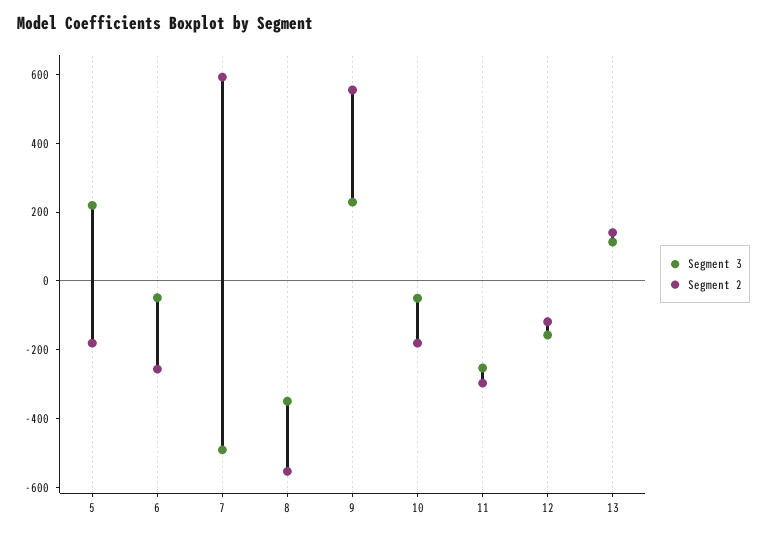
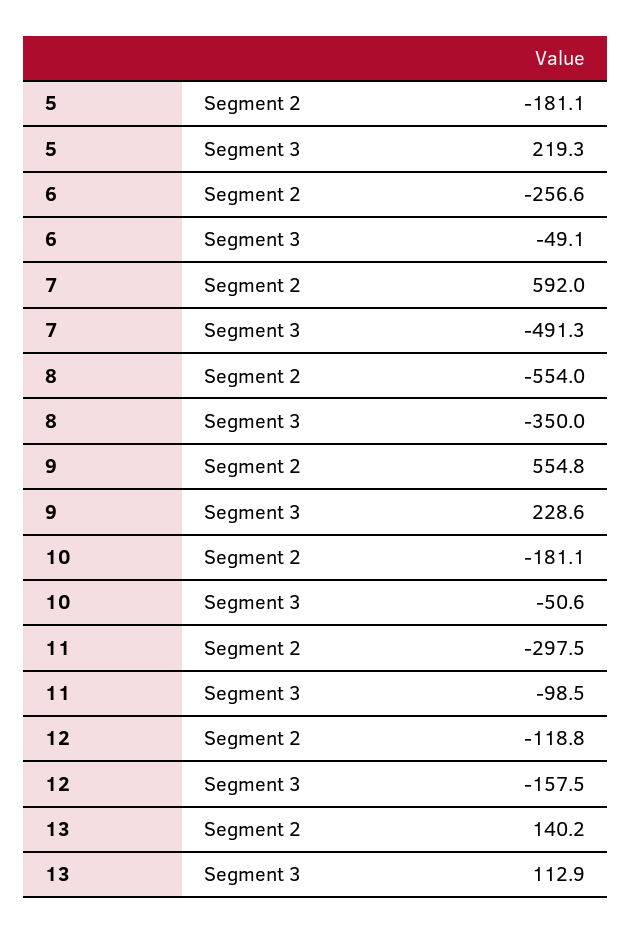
Segment 3, 11: -250 -> -98.5

